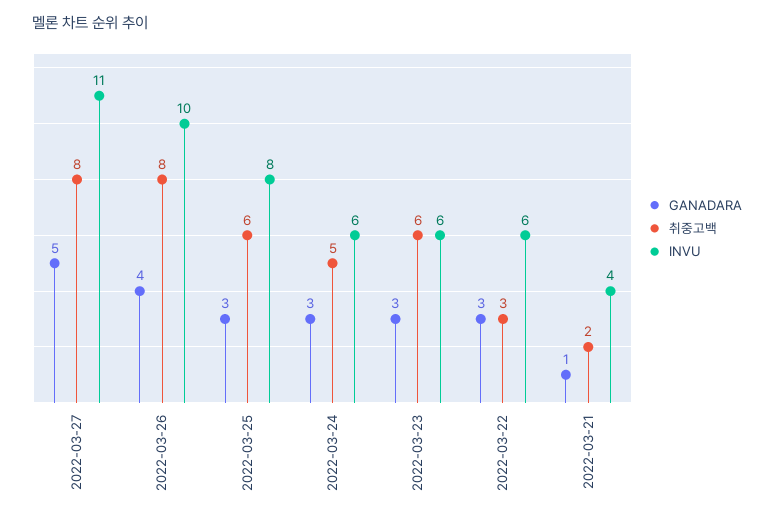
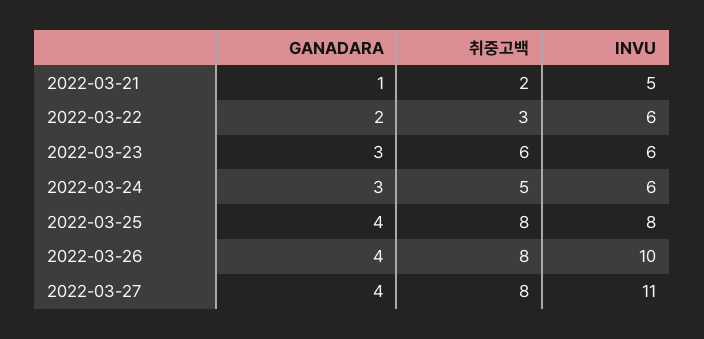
GANADARA, 2022-03-27: 5 -> 4
GANADARA, 2022-03-25: 3 -> 4
취중고백, 2022-03-25: 6 -> 8
GANADARA, 2022-03-22: 3 -> 2
INVU, 2022-03-21: 4 -> 5

